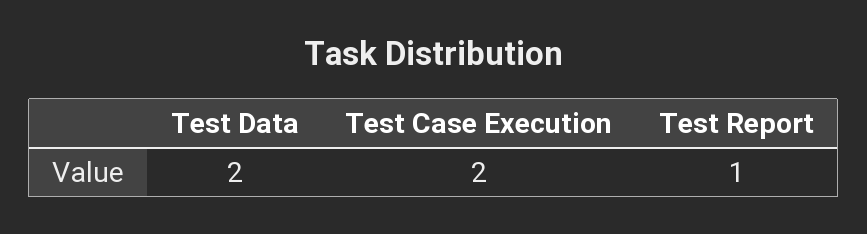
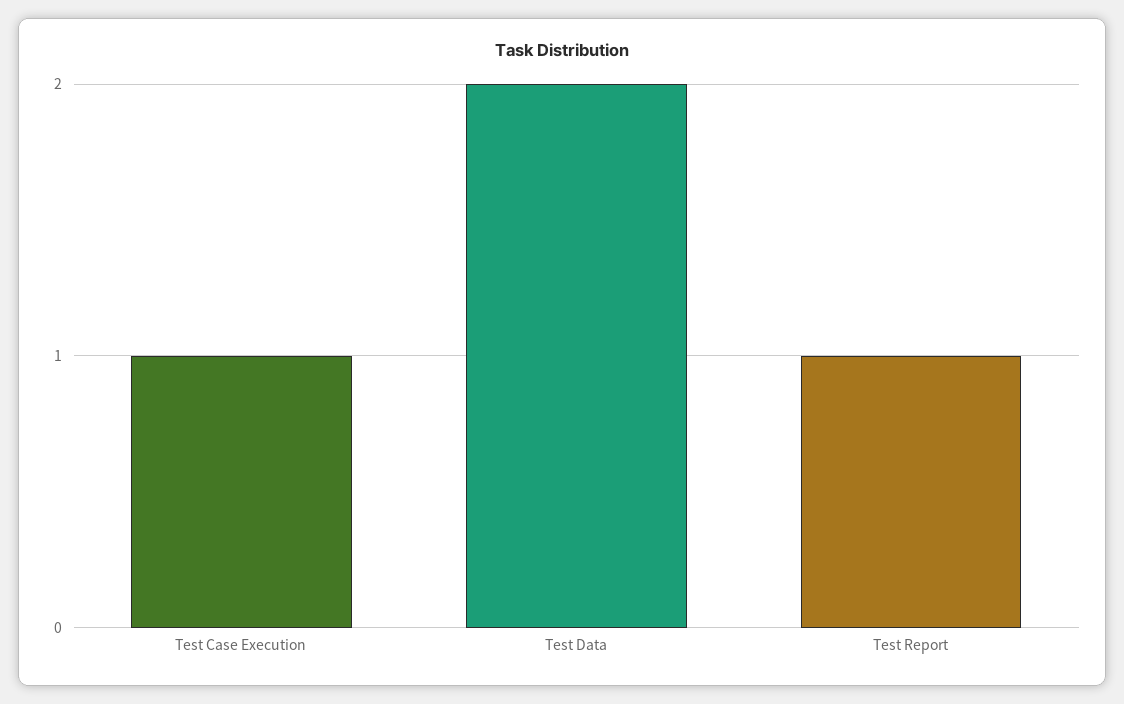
Test Case Execution: 2 -> 1

